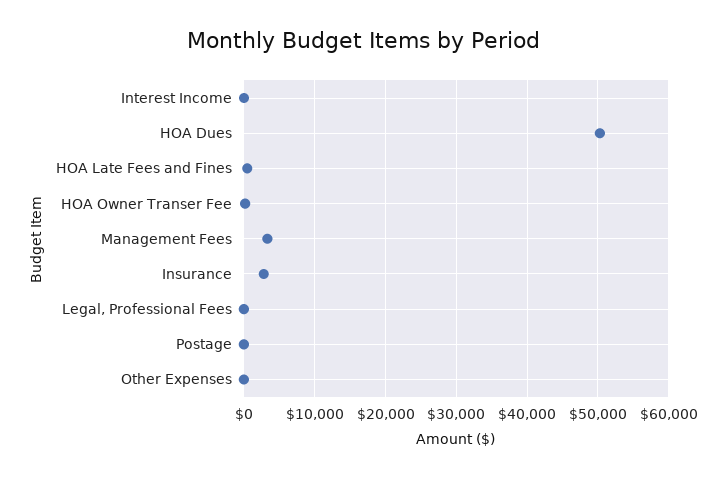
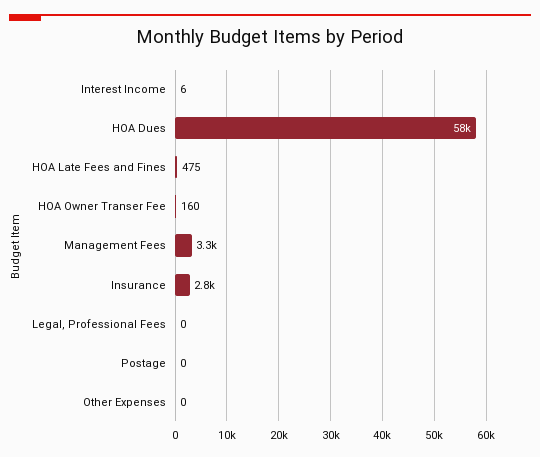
HOA Dues: 50000 -> 58000

